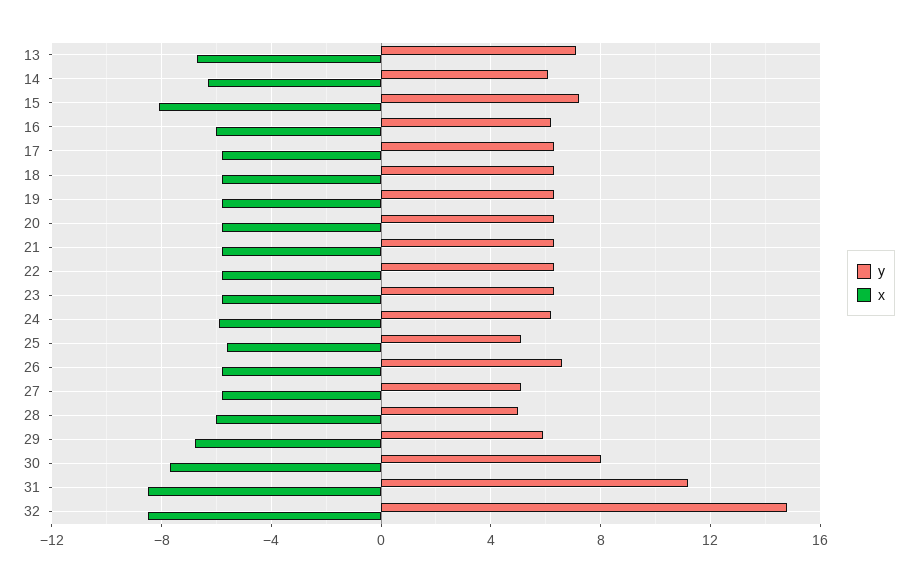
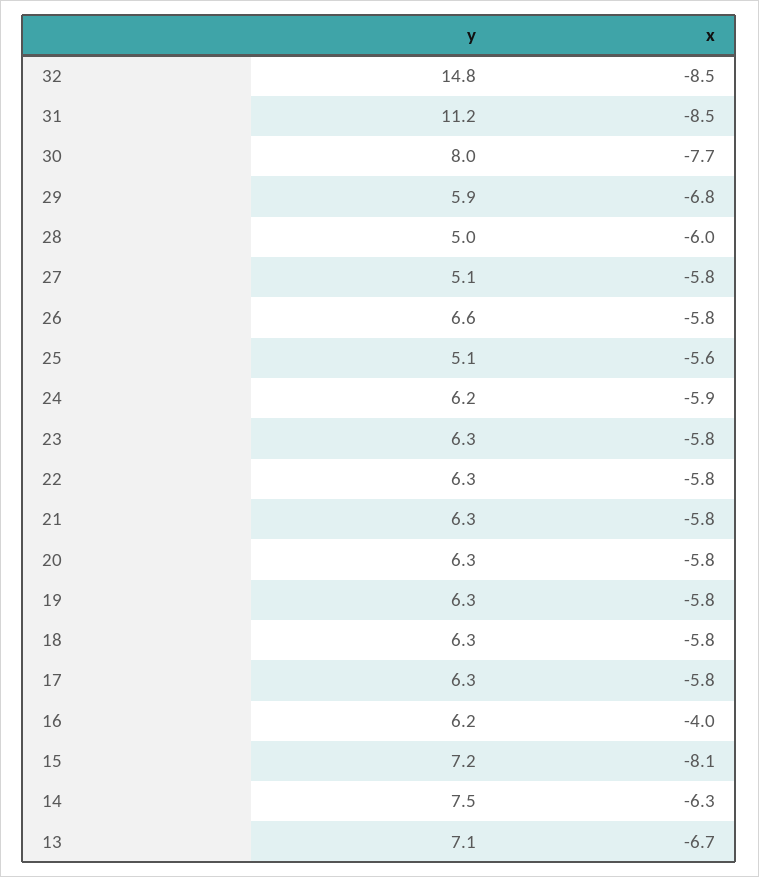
y, 14: 6 -> 7.5
x, 16: -6 -> -4

